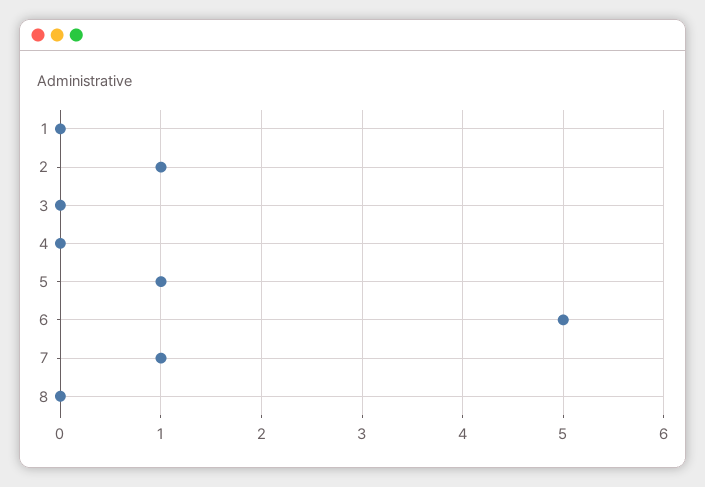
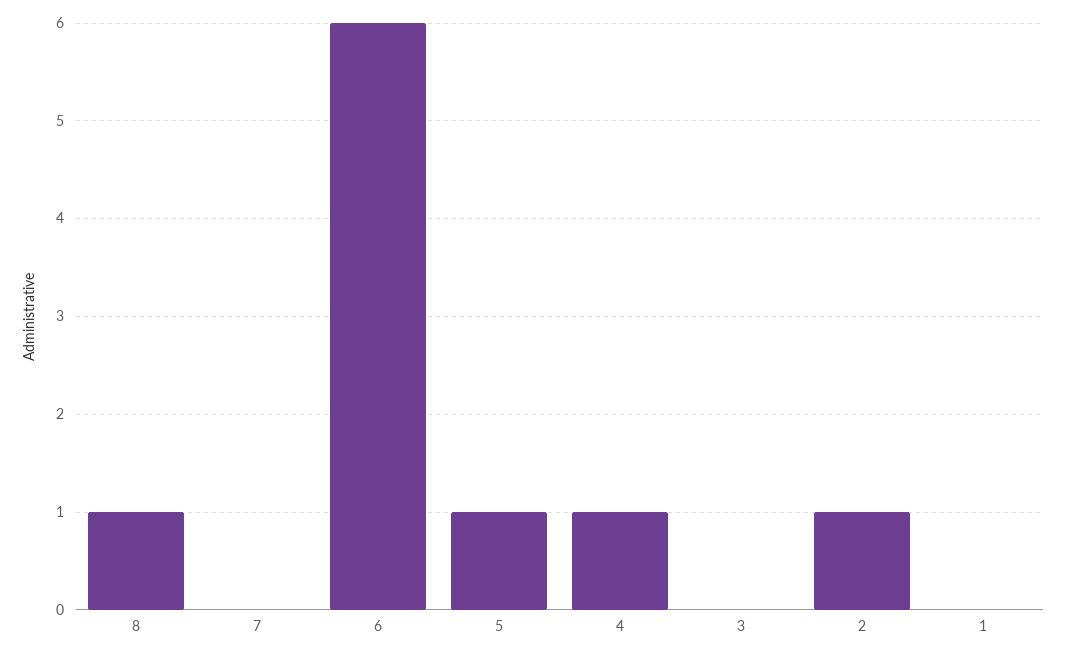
4: 0 -> 1
6: 5 -> 6
7: 1 -> 0
8: 0 -> 1

